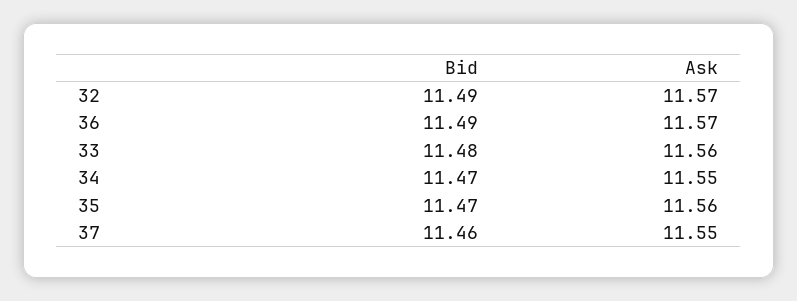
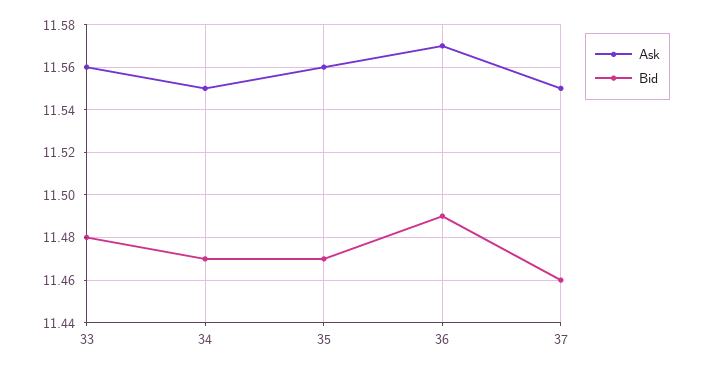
Bid, 32: 11.49 -> none
Ask, 32: 11.57 -> none

